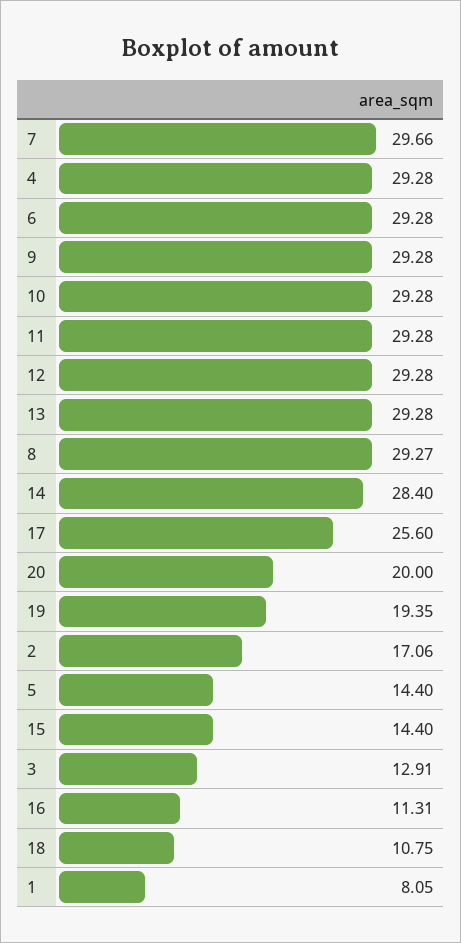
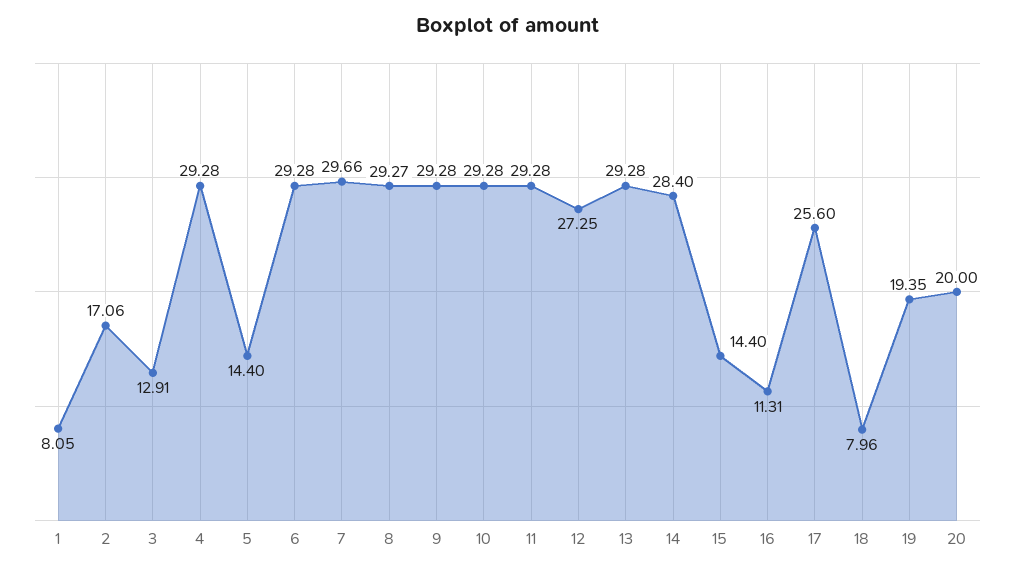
12: 29.28 -> 27.25
18: 10.75 -> 7.96

